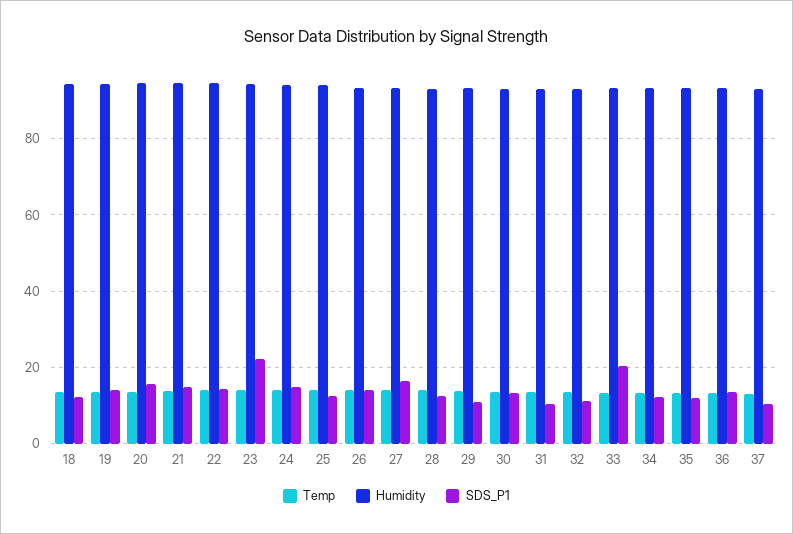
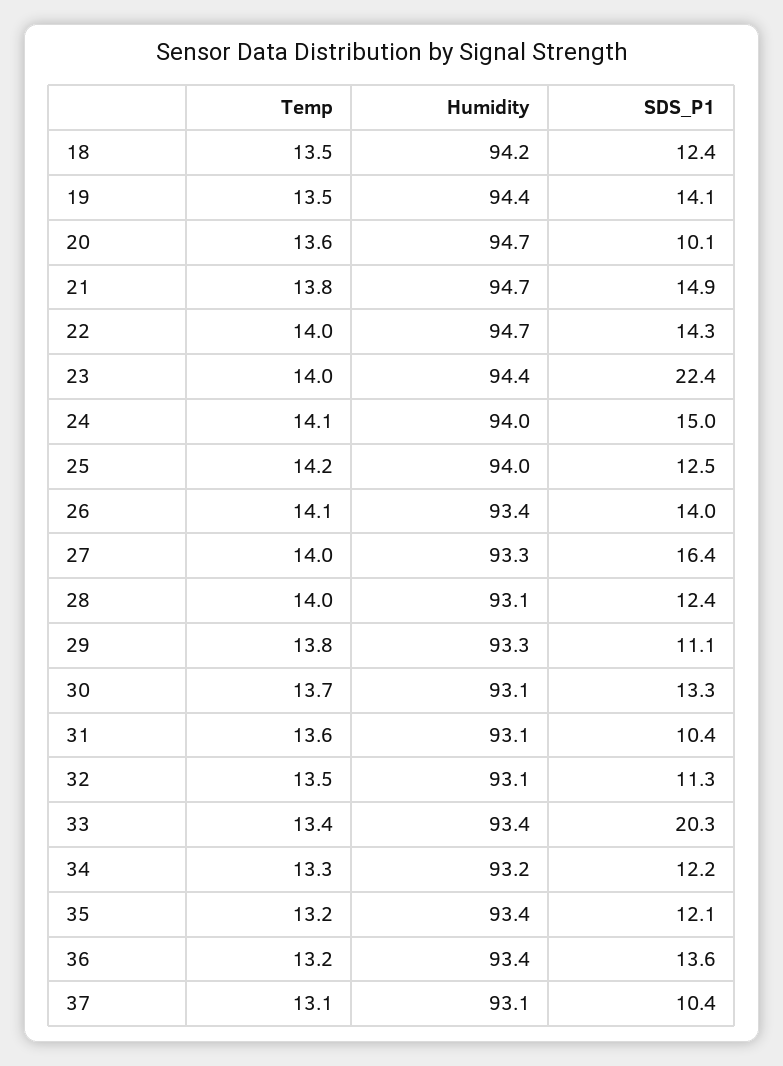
SDS_P1, 20: 16 -> 10.1

